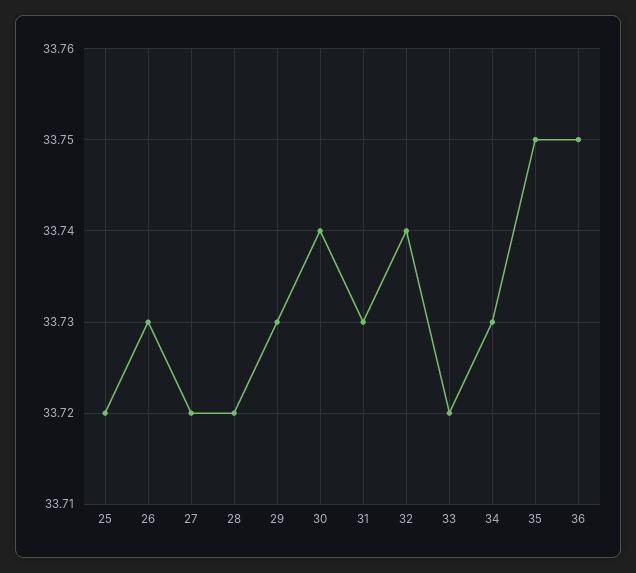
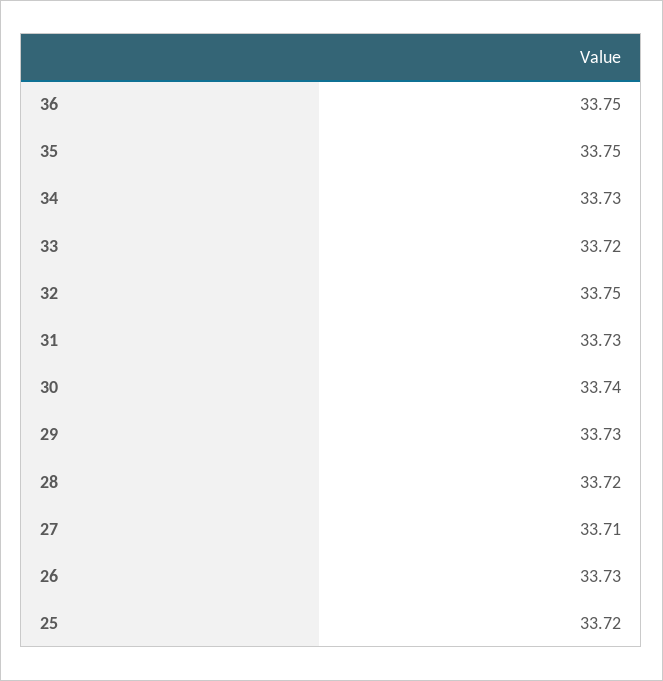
27: 33.72 -> 33.71
32: 33.74 -> 33.75

